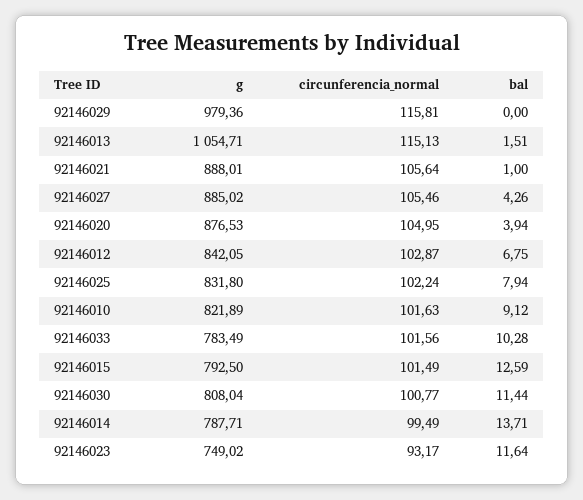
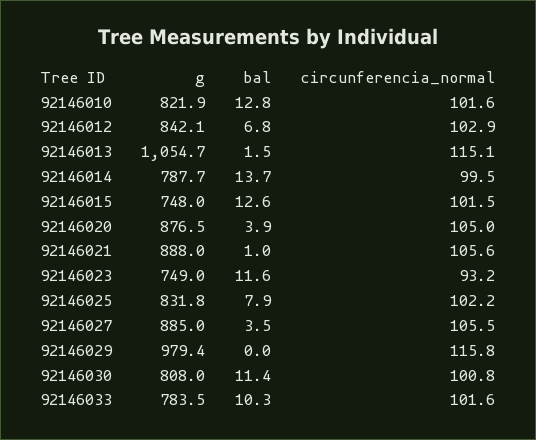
bal, 92146027: 4.26 -> 3.5
bal, 92146010: 9.12 -> 12.8
g, 92146015: 792.5 -> 748

